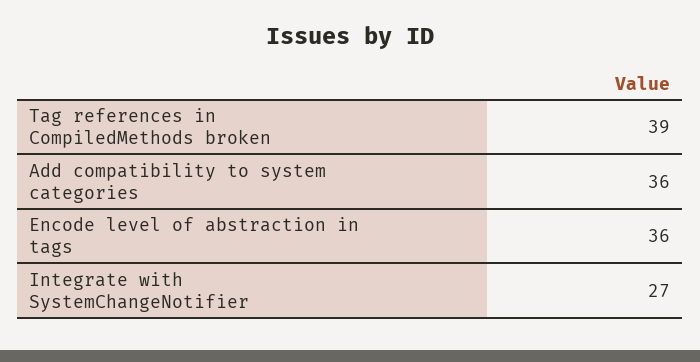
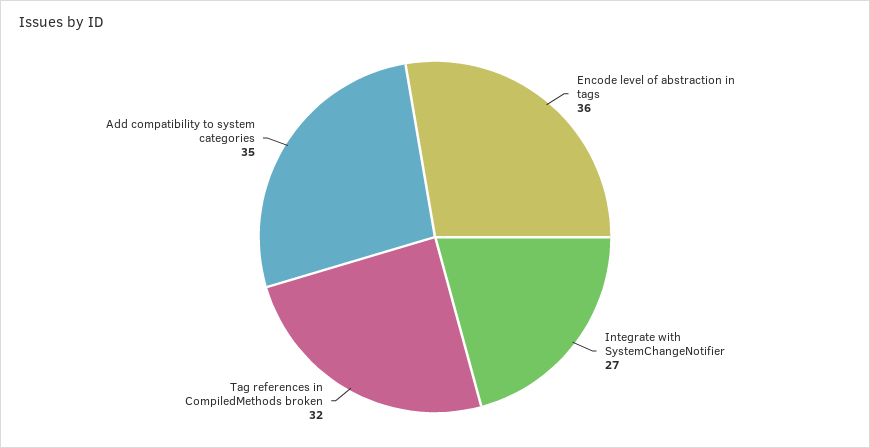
Tag references in CompiledMethods broken: 39 -> 32
Add compatibility to system categories: 36 -> 35

